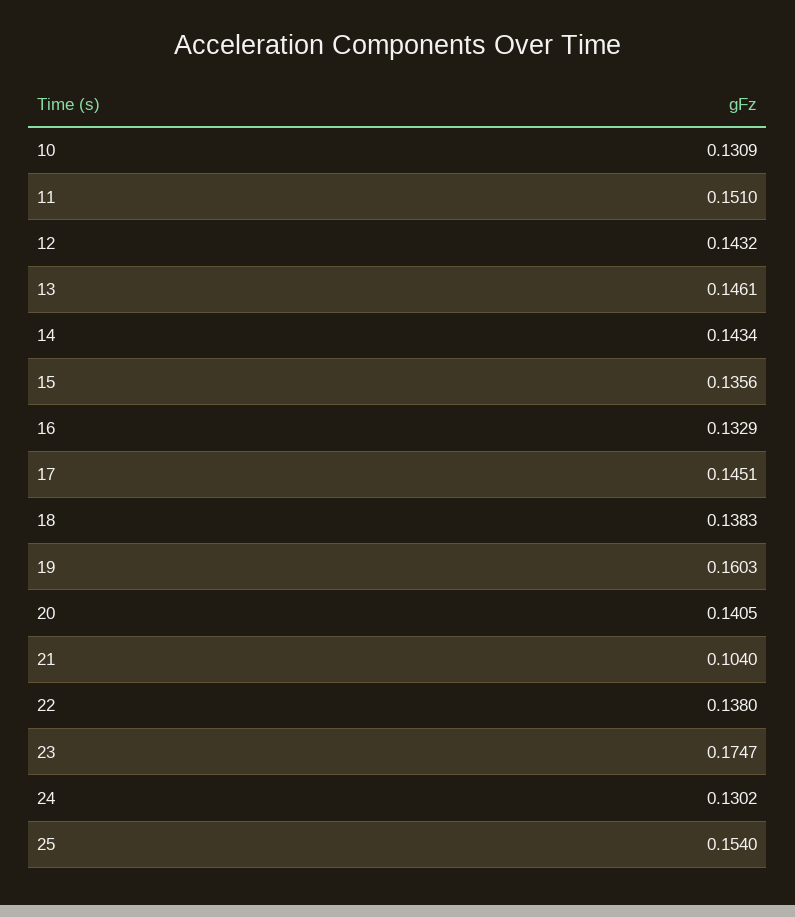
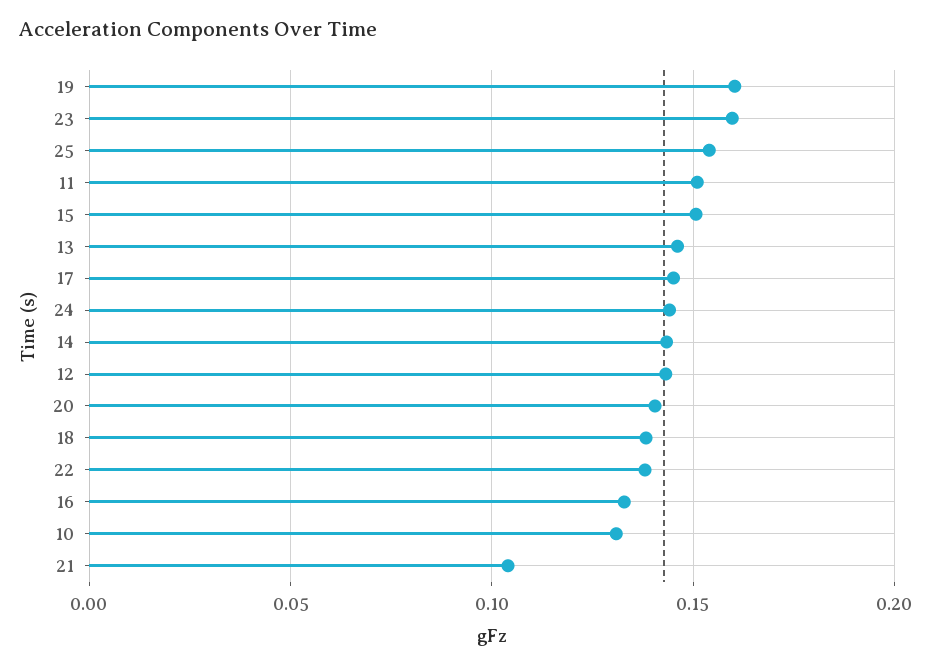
15: 0.1356 -> 0.15
23: 0.1747 -> 0.16
24: 0.1302 -> 0.145

